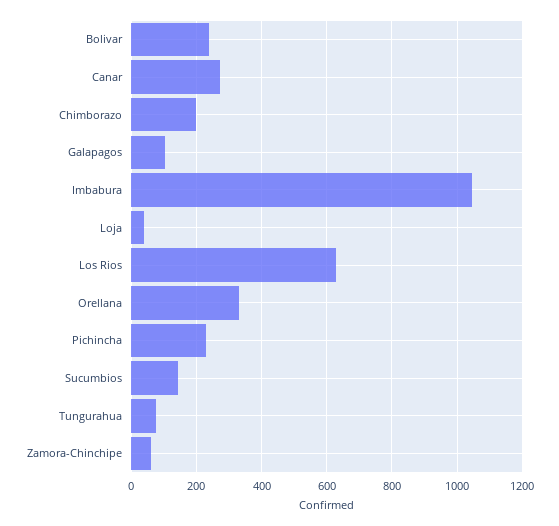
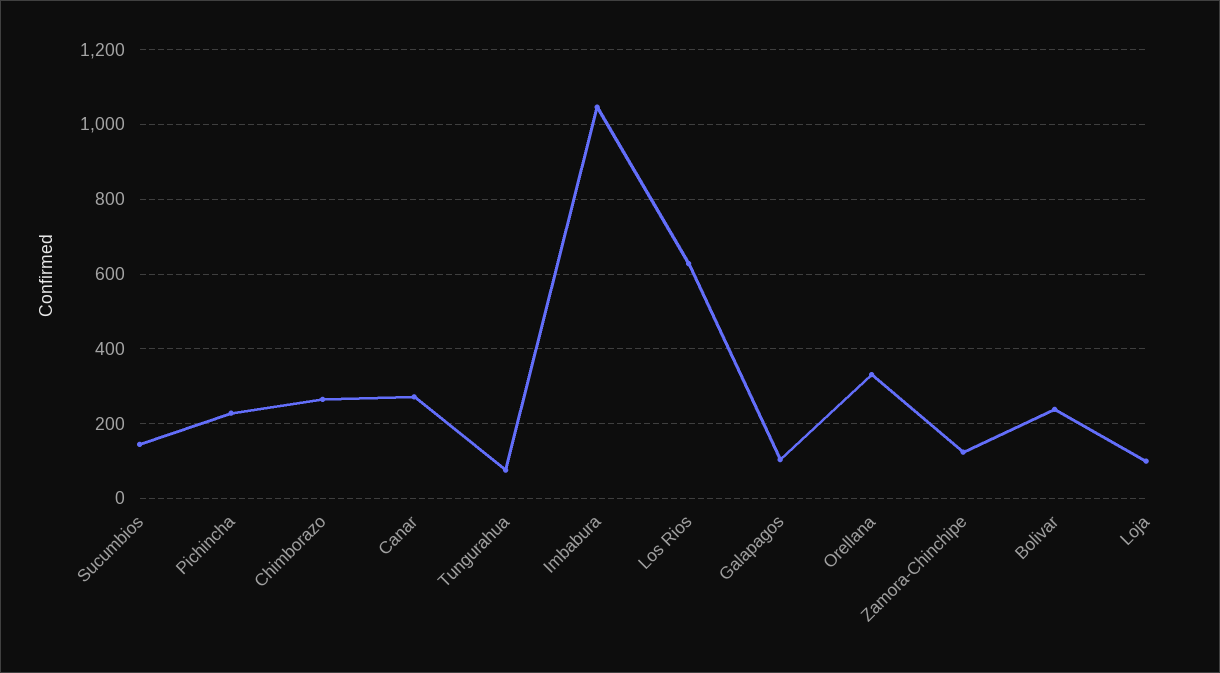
Chimborazo: 200 -> 260
Loja: 40 -> 100
Zamora-Chinchipe: 60 -> 120

